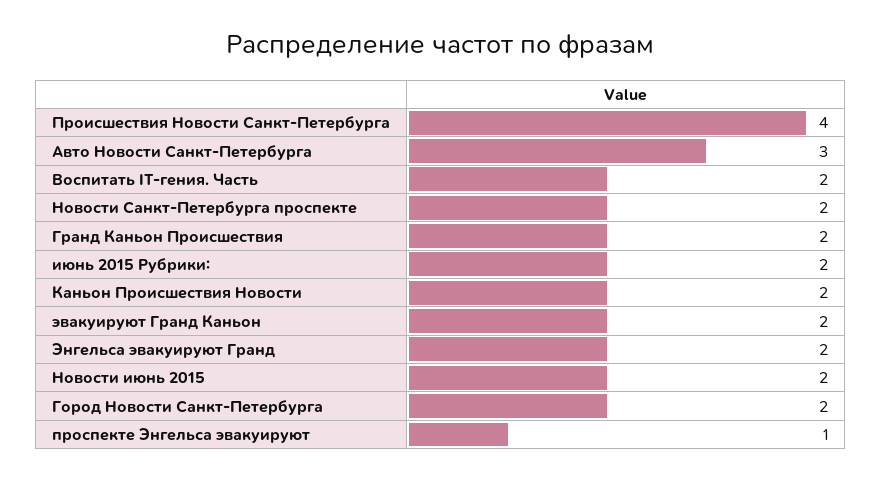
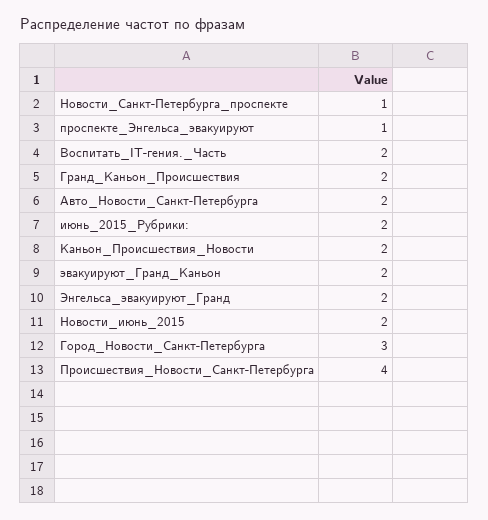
Авто Новости Санкт-Петербурга: 3 -> 2
Новости Санкт-Петербурга проспекте: 2 -> 1
Город Новости Санкт-Петербурга: 2 -> 3

